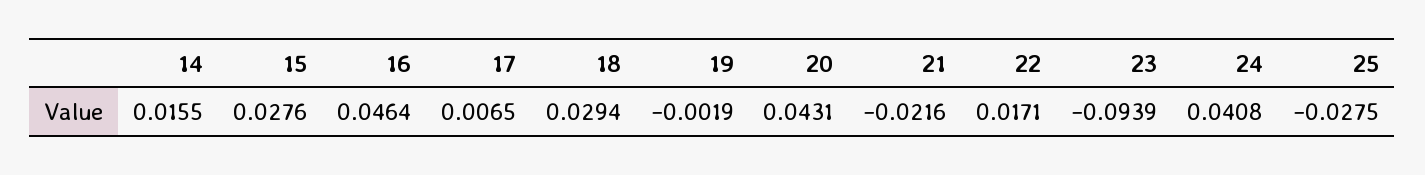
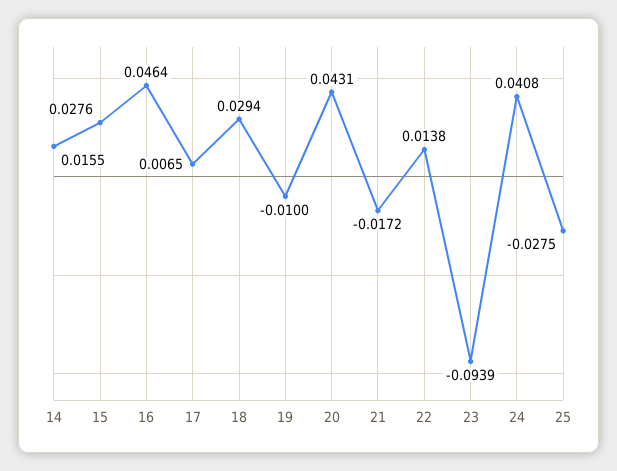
19: -0.0019 -> -0.01
21: -0.0216 -> -0.0172
22: 0.0171 -> 0.0138

